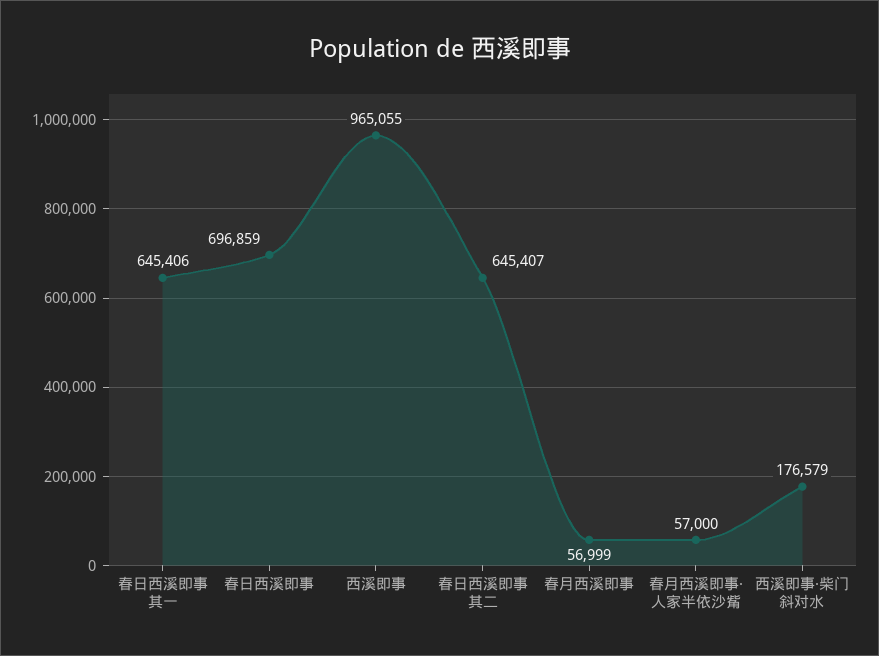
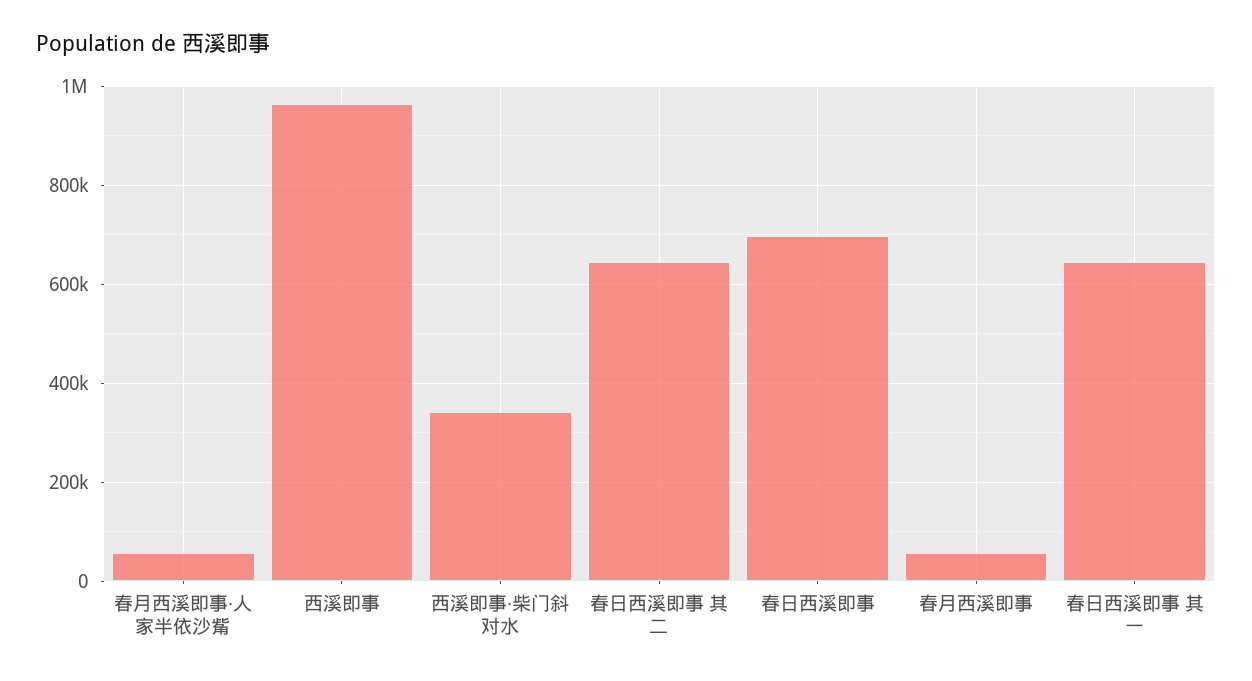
西溪即事·柴门斜对水: 176579 -> 340000

